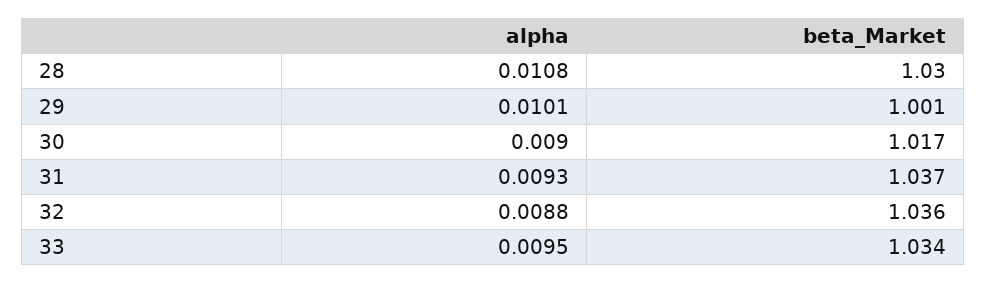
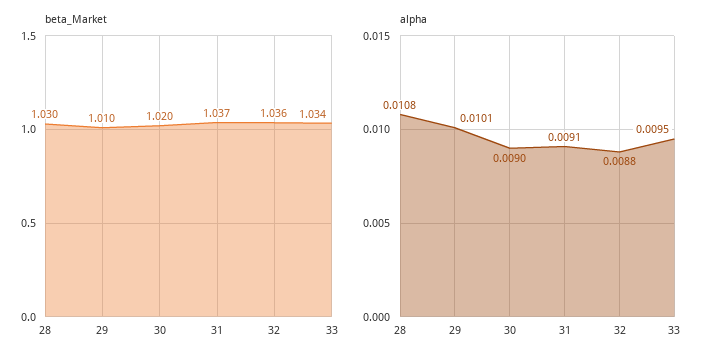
beta_Market, 29: 1.001 -> 1.01
beta_Market, 30: 1.017 -> 1.02
alpha, 31: 0.0093 -> 0.0091

